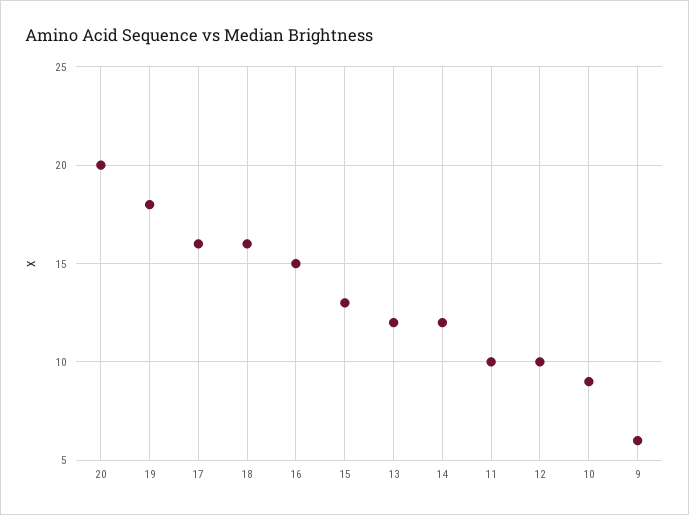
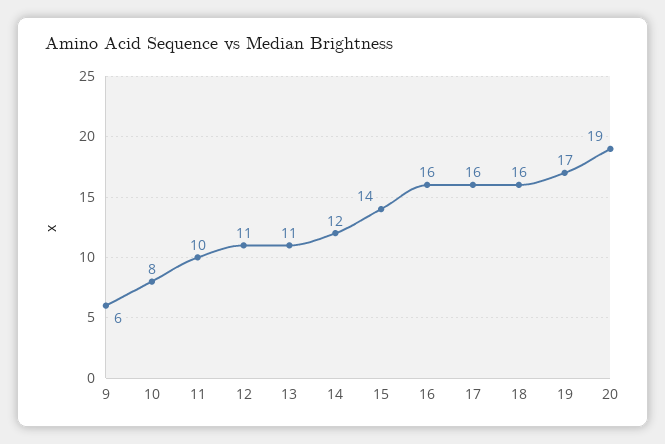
20: 20 -> 19
19: 18 -> 17
16: 15 -> 16
15: 13 -> 14
13: 12 -> 11
12: 10 -> 11
10: 9 -> 8

